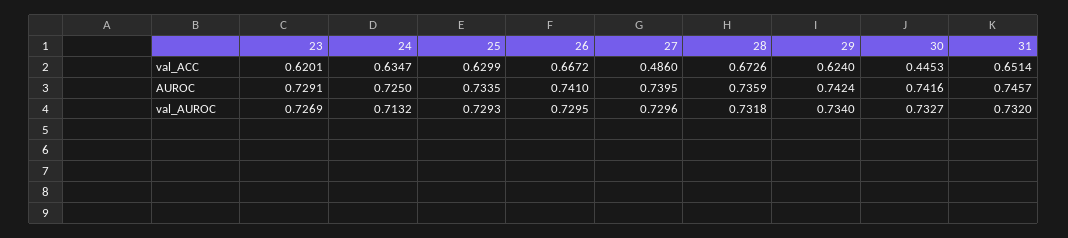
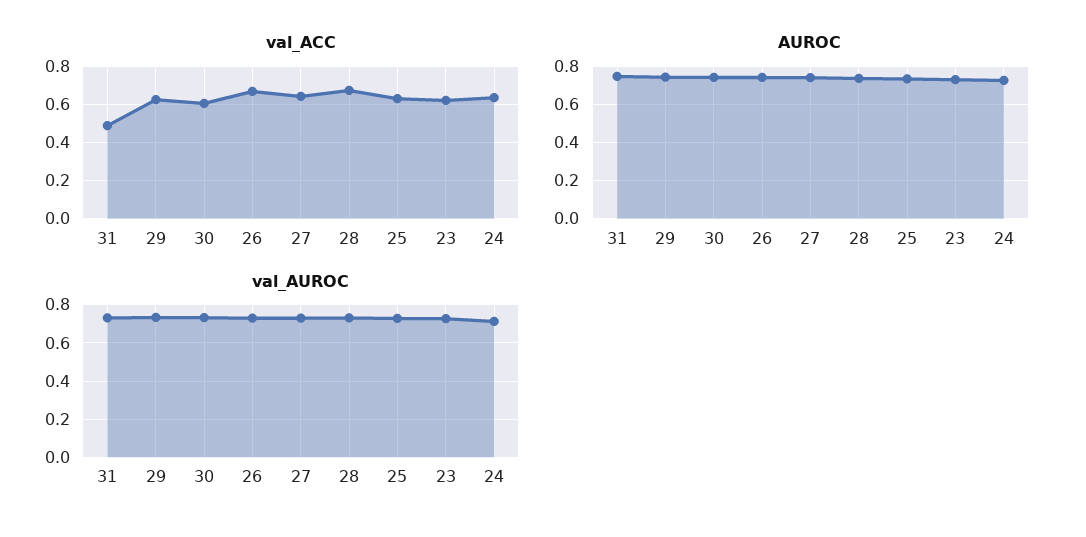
val_ACC, 27: 0.486 -> 0.65
val_ACC, 30: 0.4453 -> 0.6
val_ACC, 31: 0.6514 -> 0.5

